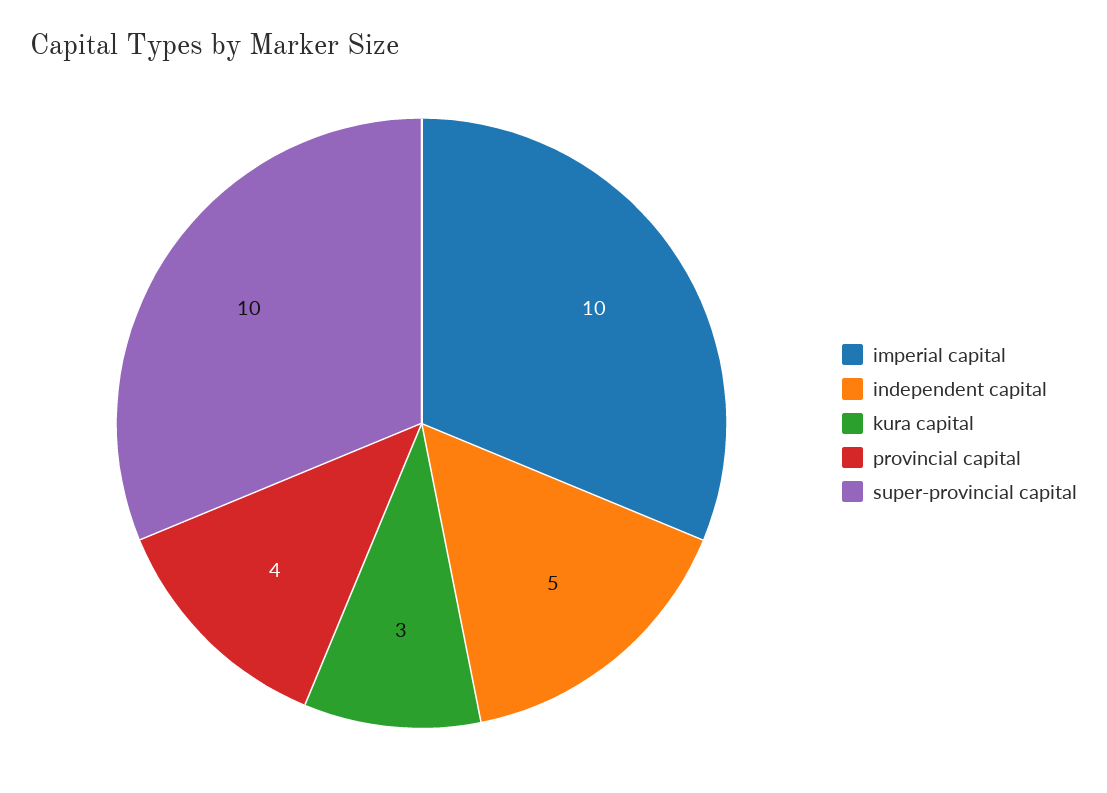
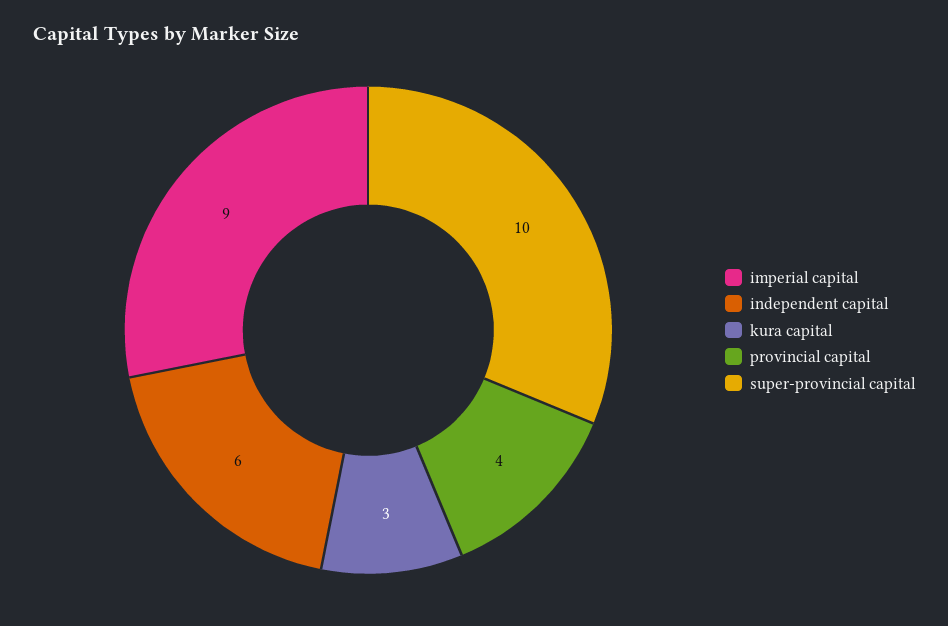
imperial capital: 10 -> 9
independent capital: 5 -> 6

